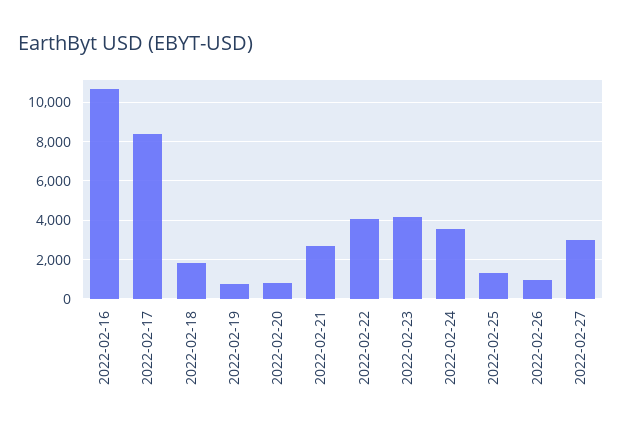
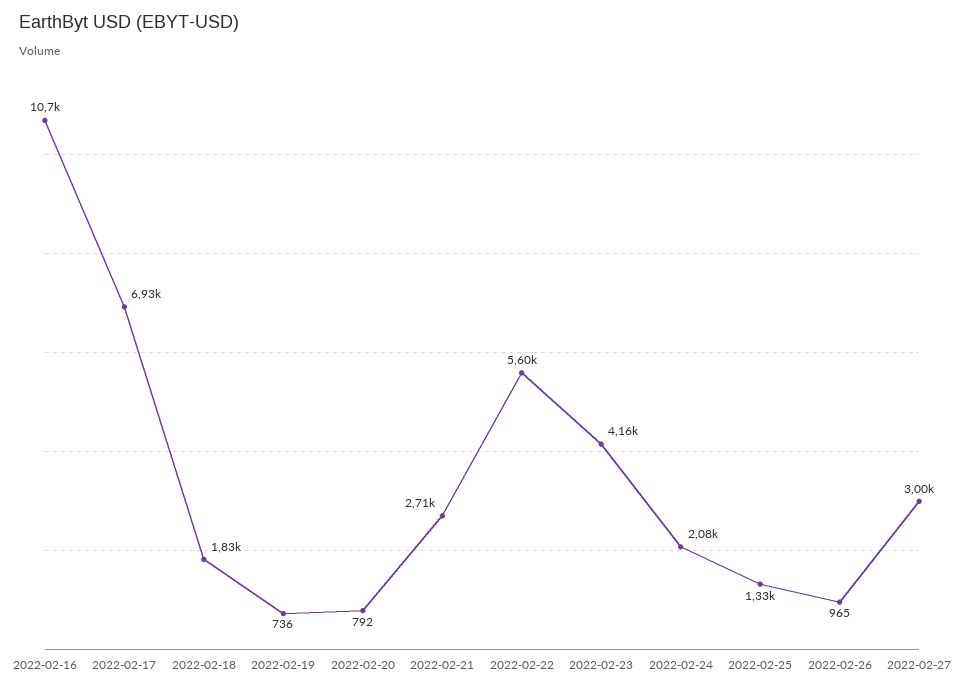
2022-02-17: 8500 -> 6930
2022-02-22: 4000 -> 5600
2022-02-24: 3500 -> 2080

